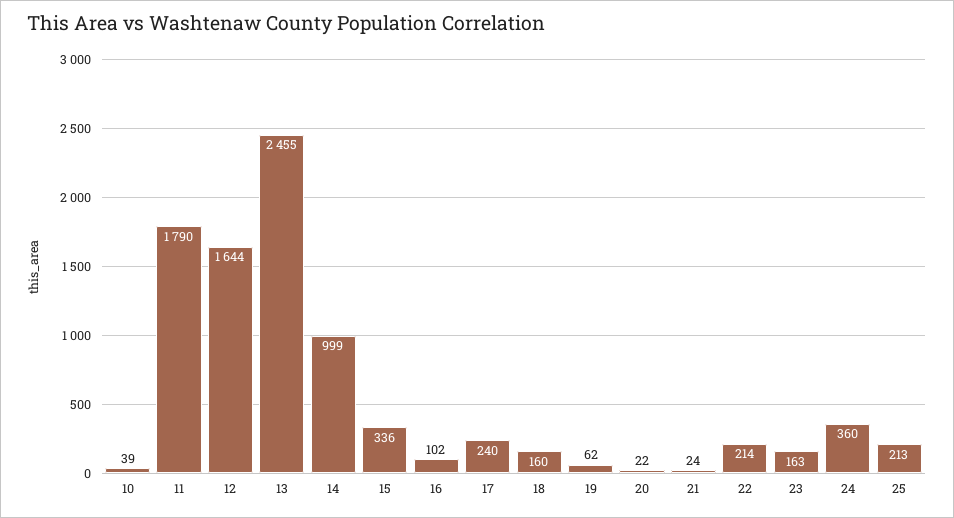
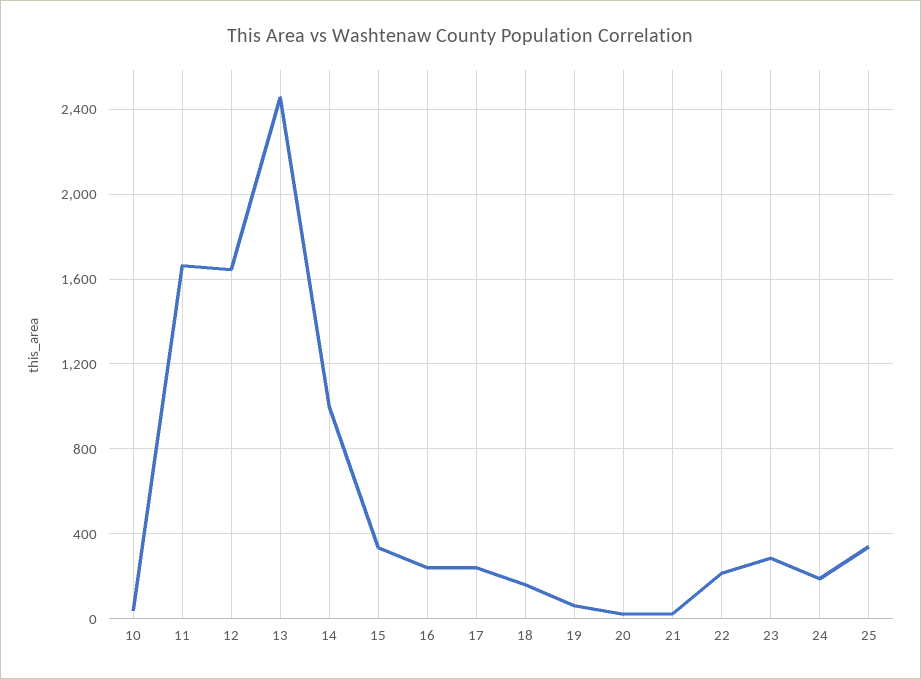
11: 1790 -> 1650
16: 102 -> 250
23: 163 -> 300
24: 360 -> 200
25: 213 -> 350

